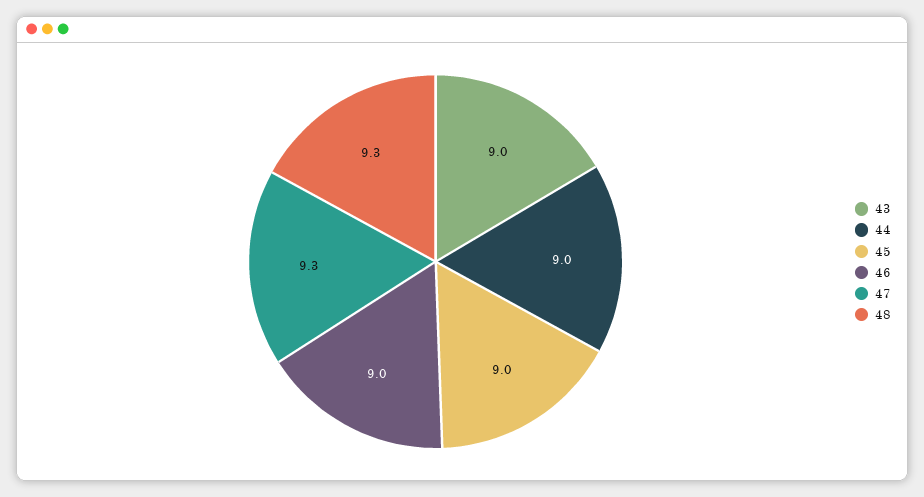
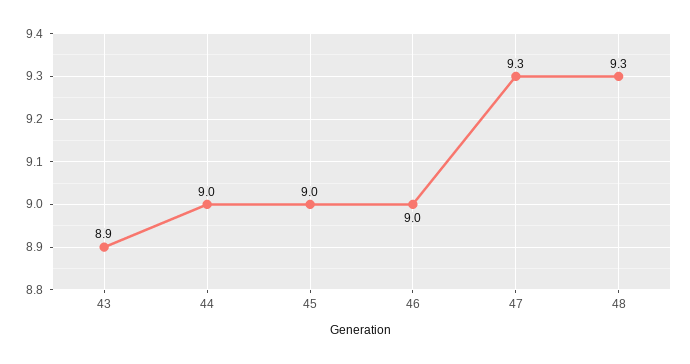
43: 9 -> 8.9

